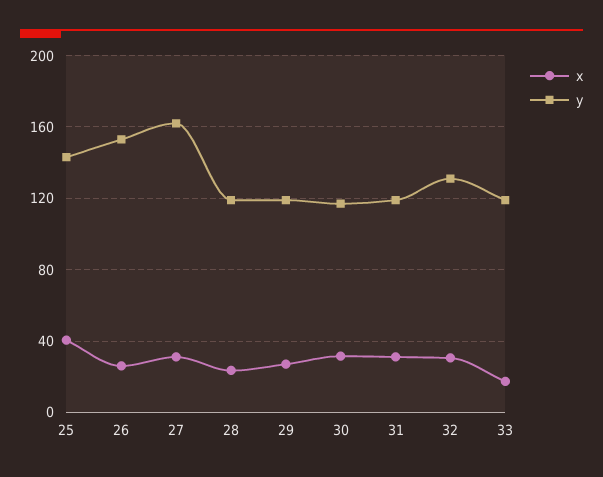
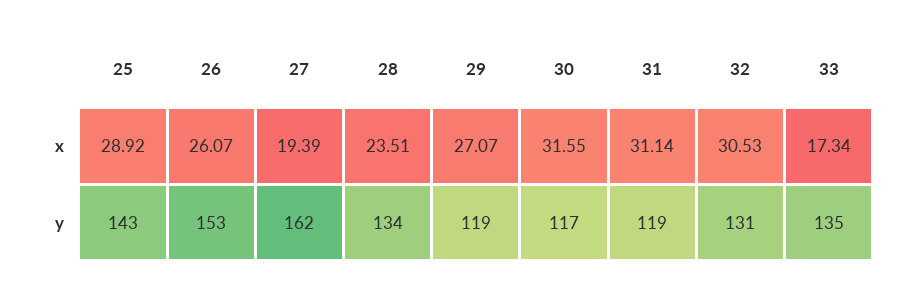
x, 25: 40 -> 28.92
x, 27: 30 -> 19.39
y, 28: 120 -> 134
y, 33: 120 -> 135

